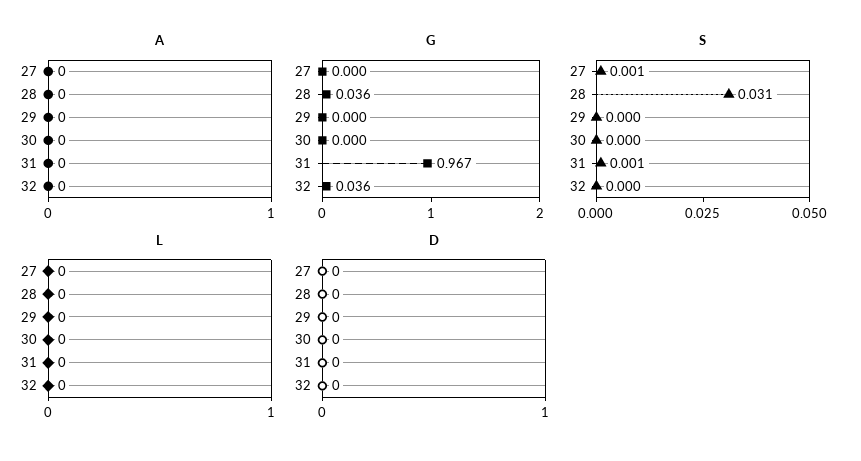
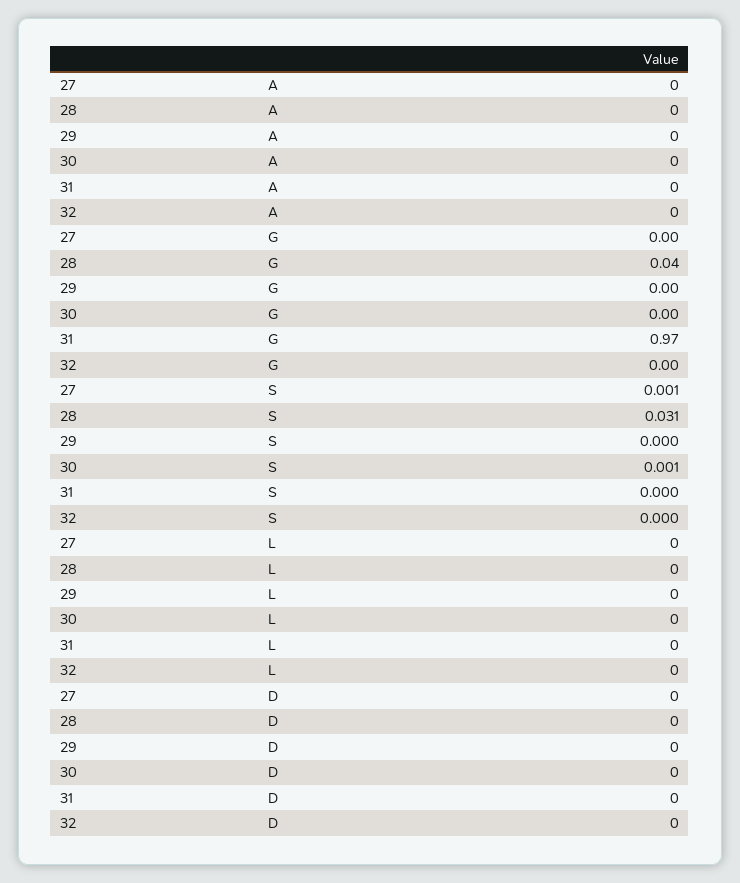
G, 32: 0.036 -> 0
S, 30: 0 -> 0.001
S, 31: 0.001 -> 0

